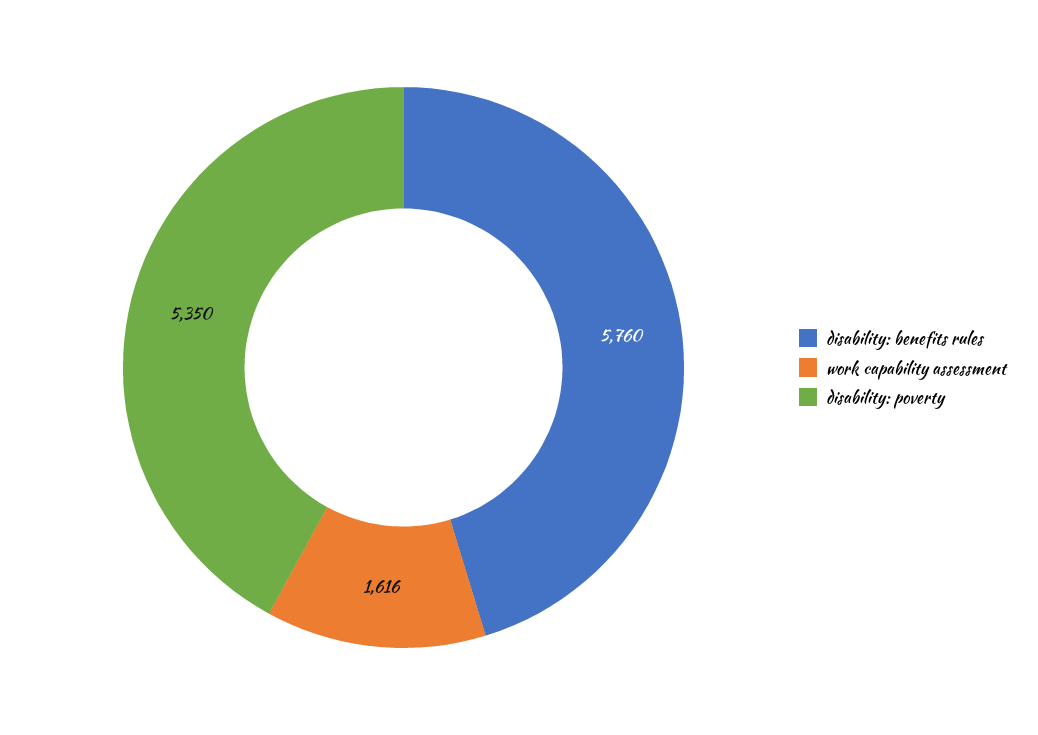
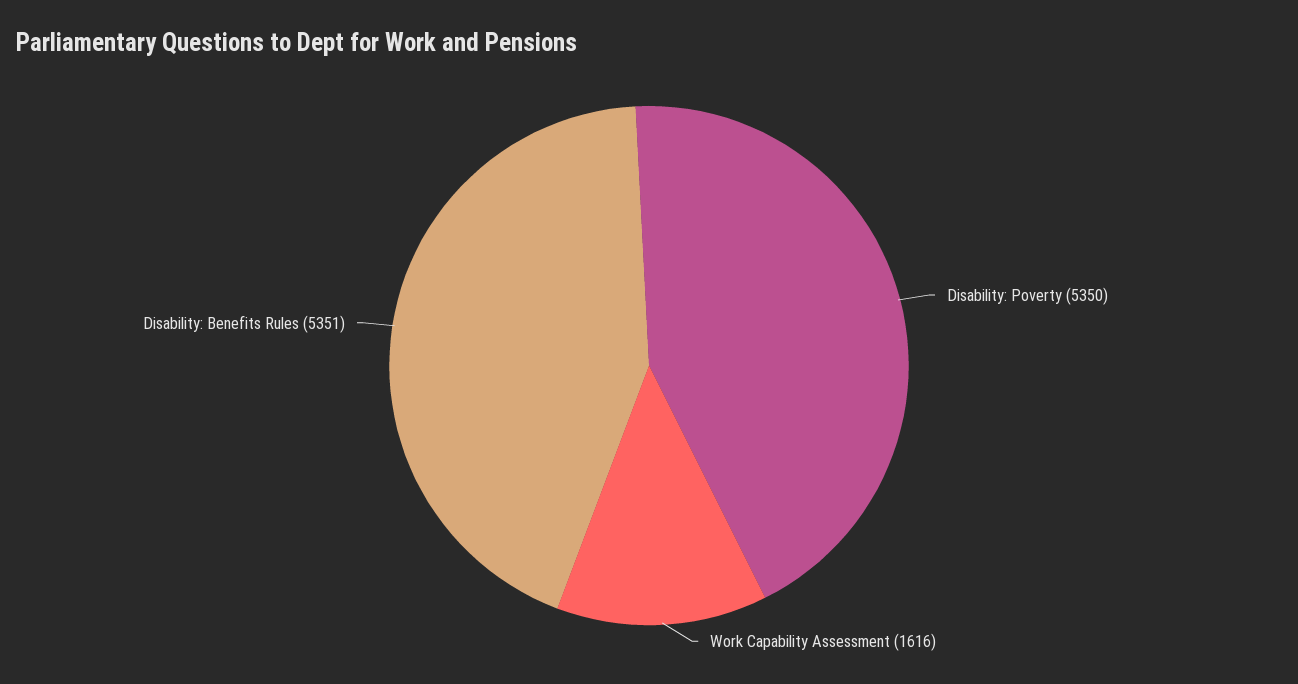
disability: benefits rules: 5760 -> 5351

